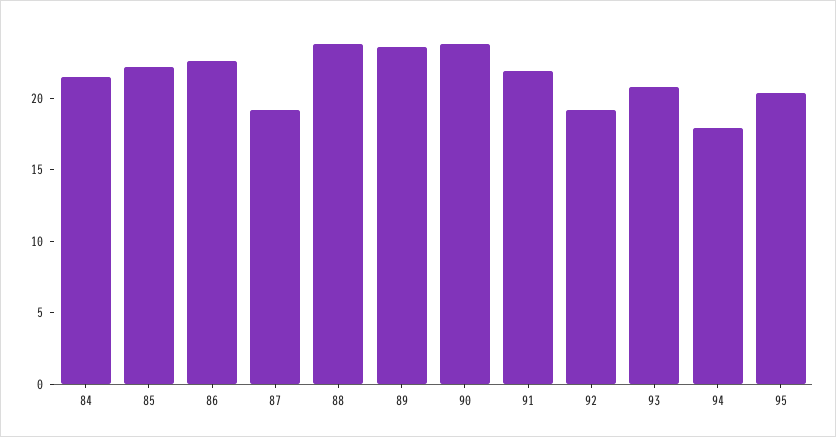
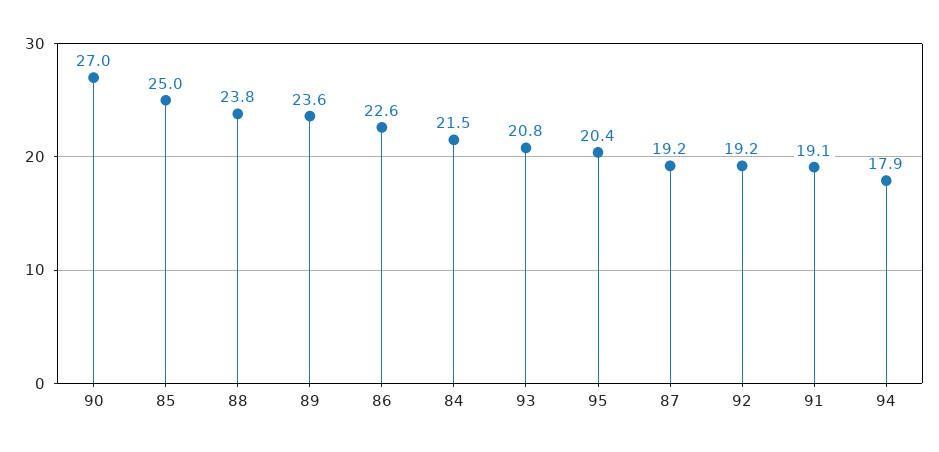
85: 22 -> 25
90: 24 -> 27
91: 22 -> 19.1

